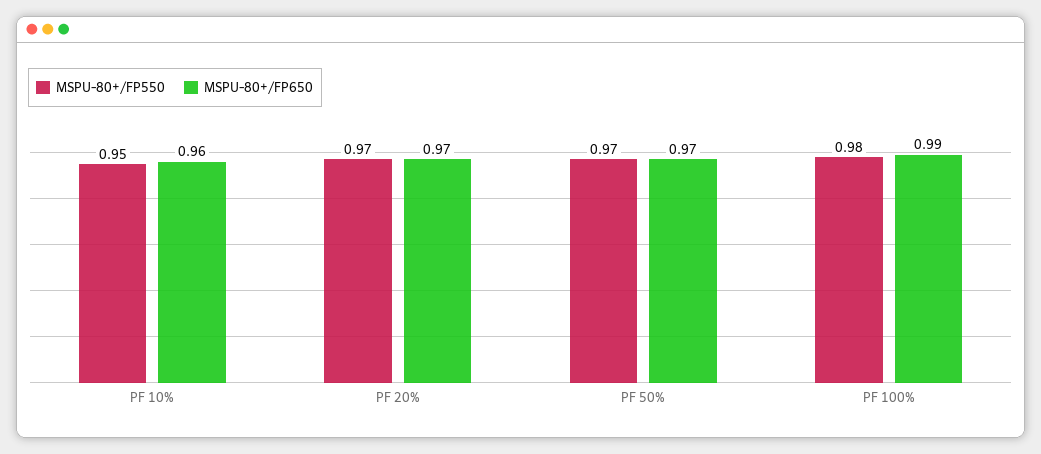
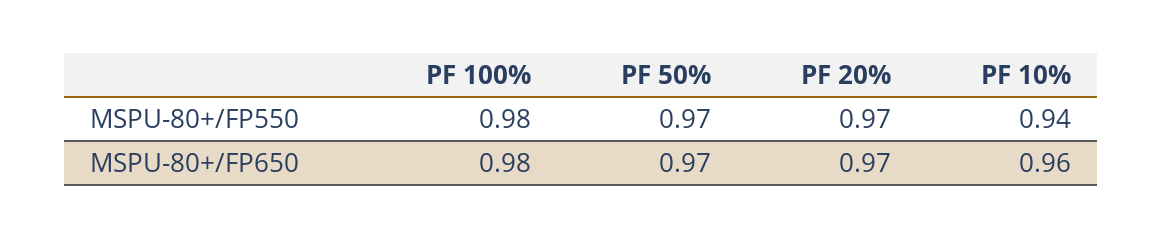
MSPU-80+/FP550, PF 10%: 0.95 -> 0.94
MSPU-80+/FP650, PF 100%: 0.99 -> 0.98

